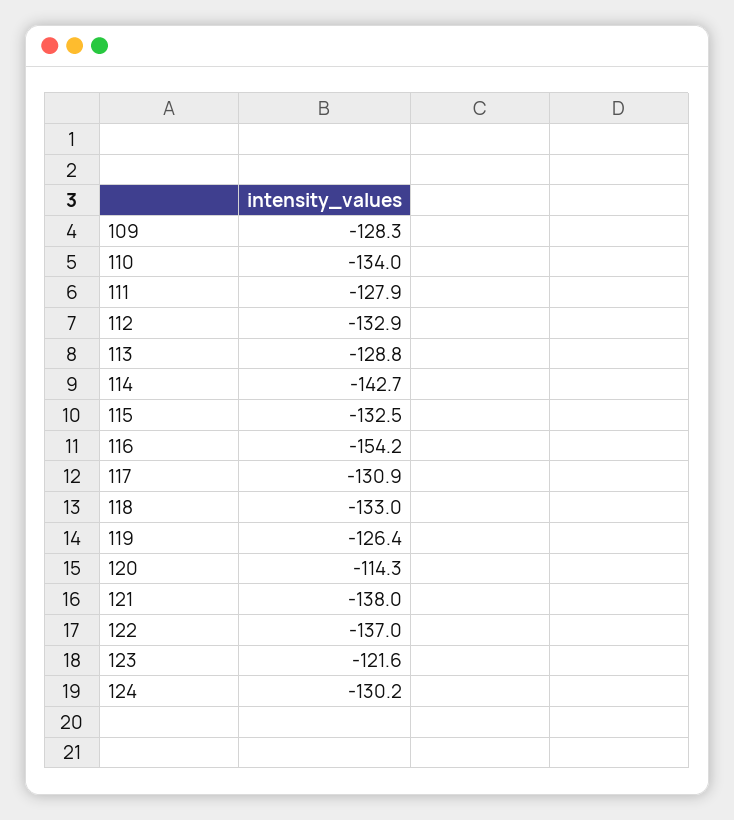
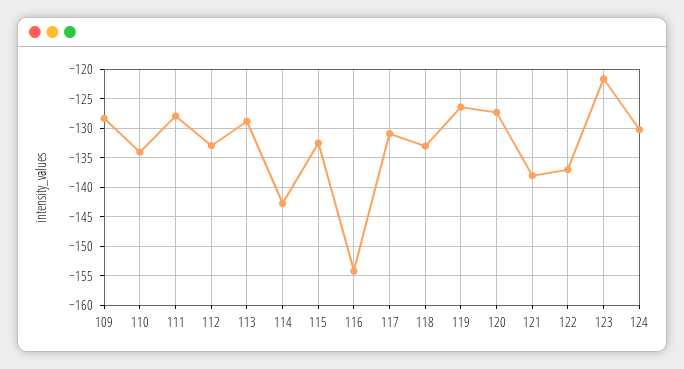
120: -114.3 -> -127.5

